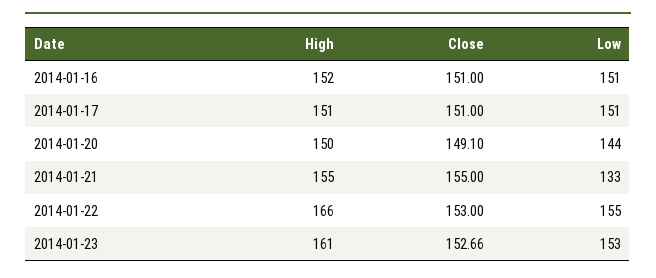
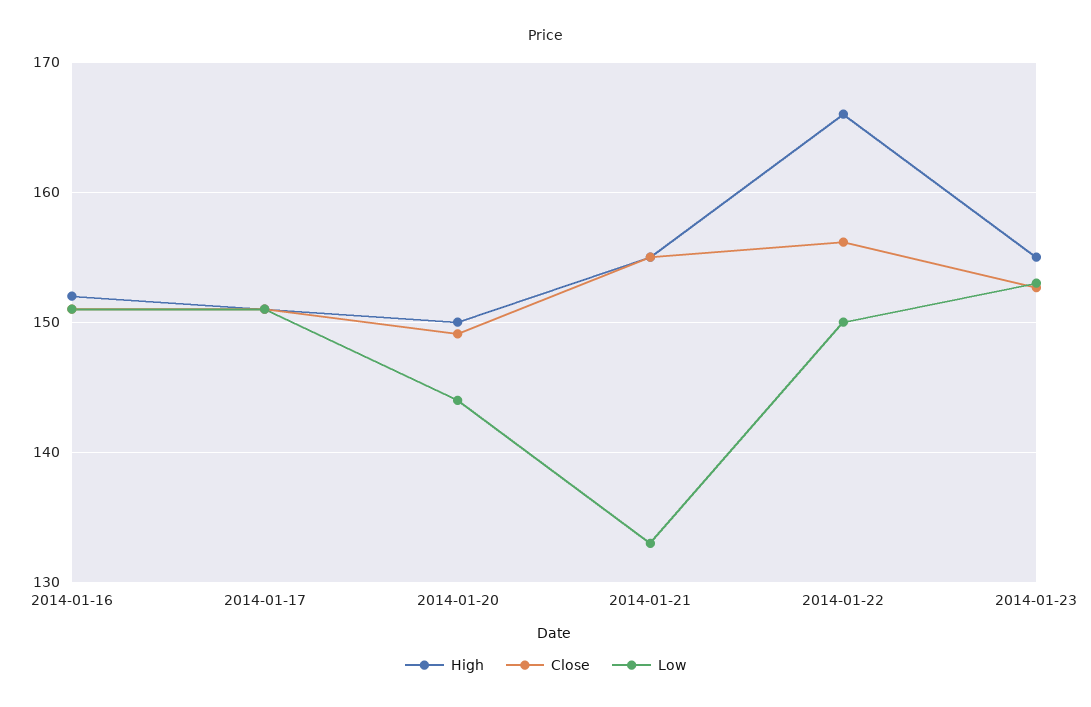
Close, 2014-01-22: 153 -> 156
Low, 2014-01-22: 155 -> 150
High, 2014-01-23: 161 -> 155

